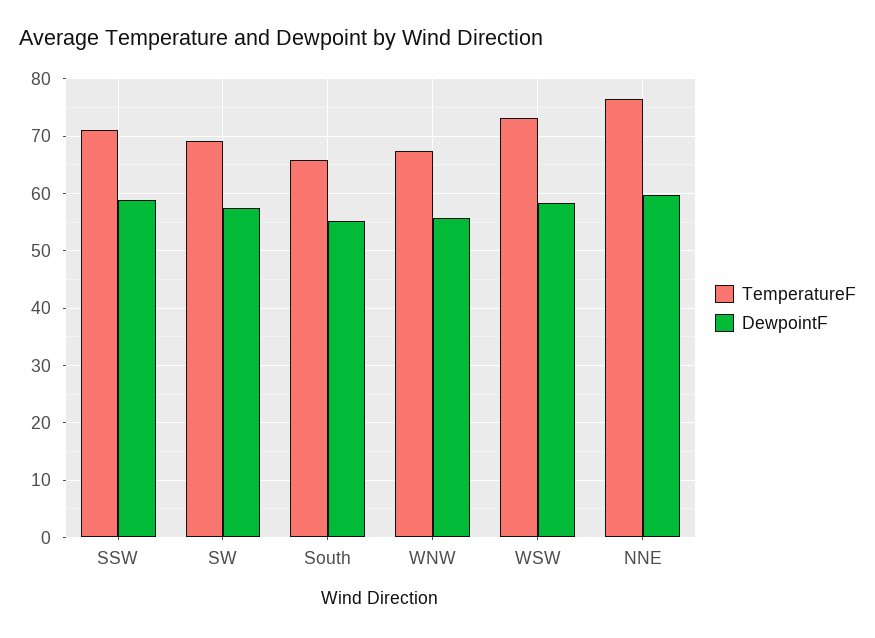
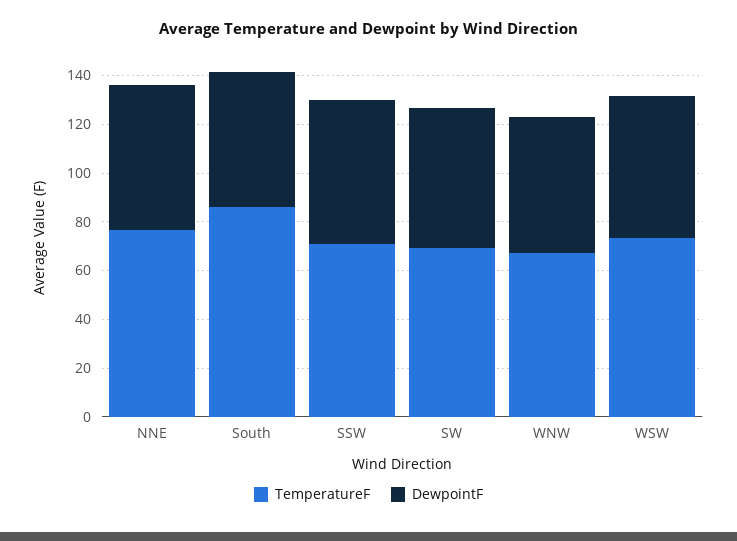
TemperatureF, South: 66 -> 85

